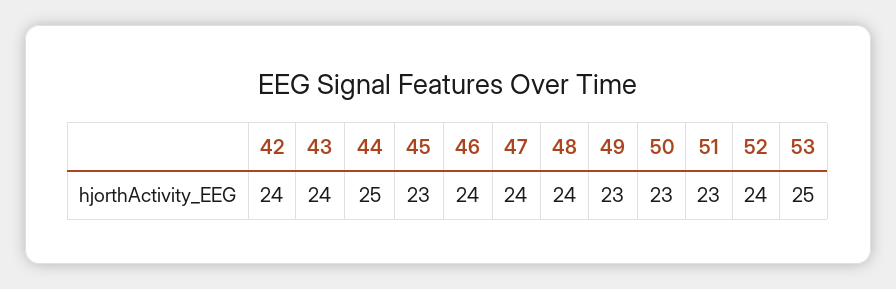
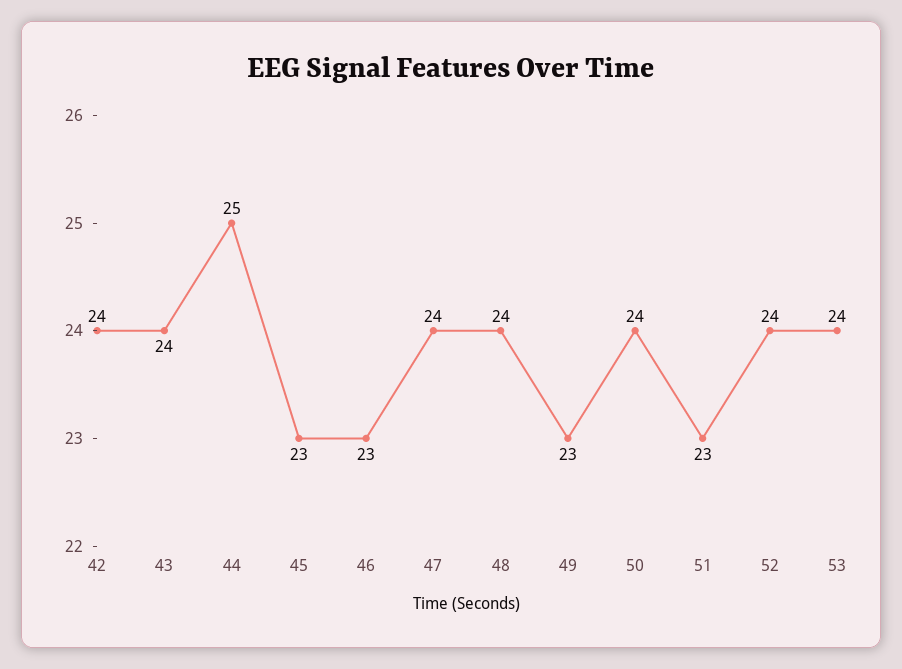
46: 24 -> 23
50: 23 -> 24
53: 25 -> 24

